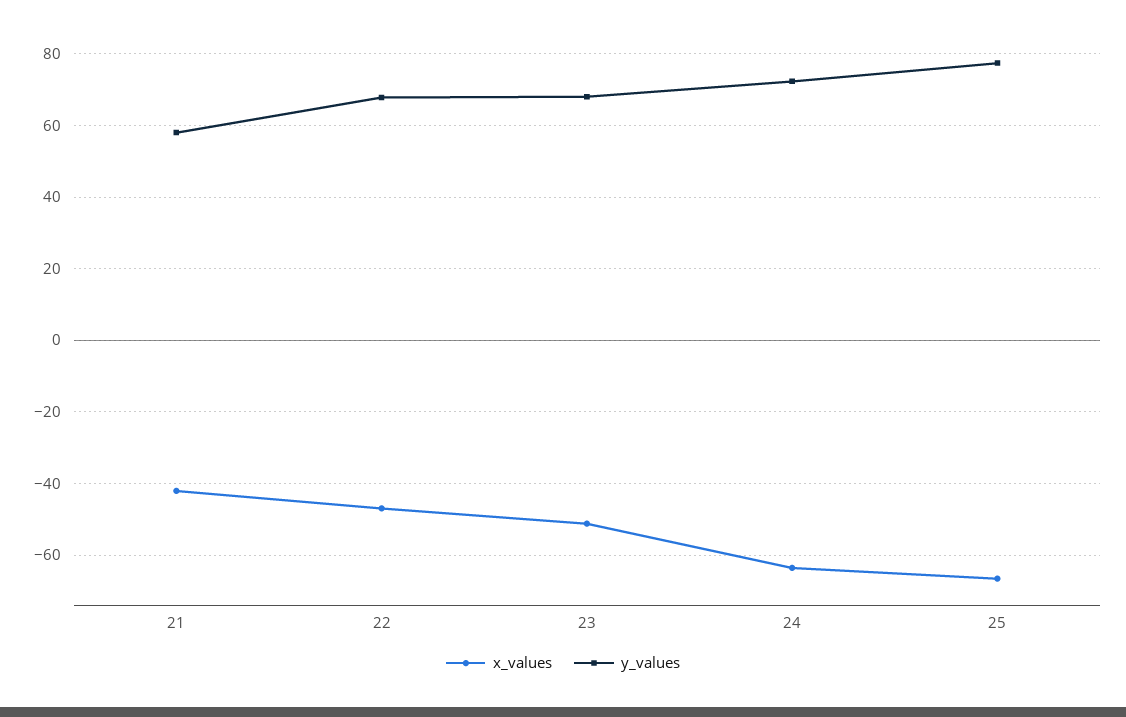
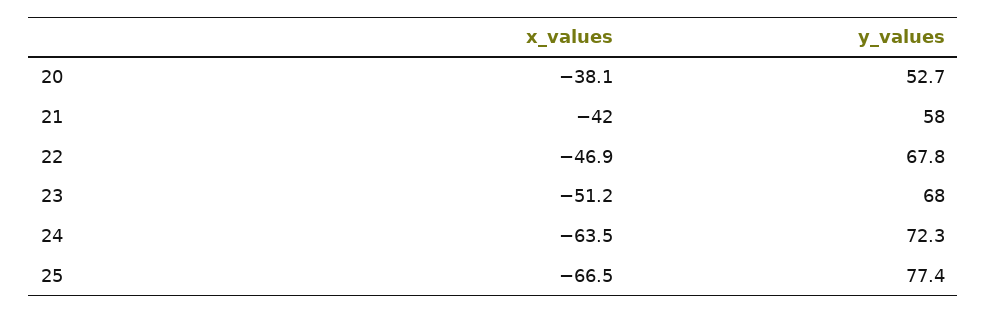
x_values, 20: none -> -38.1
y_values, 20: none -> 52.7

